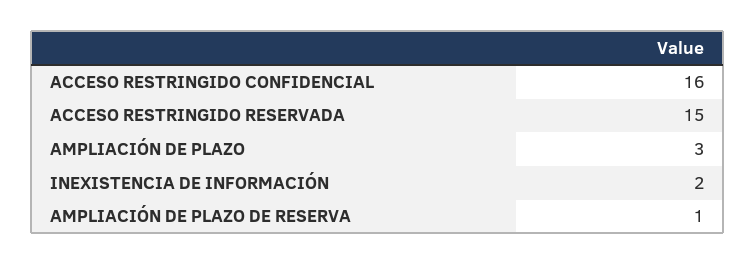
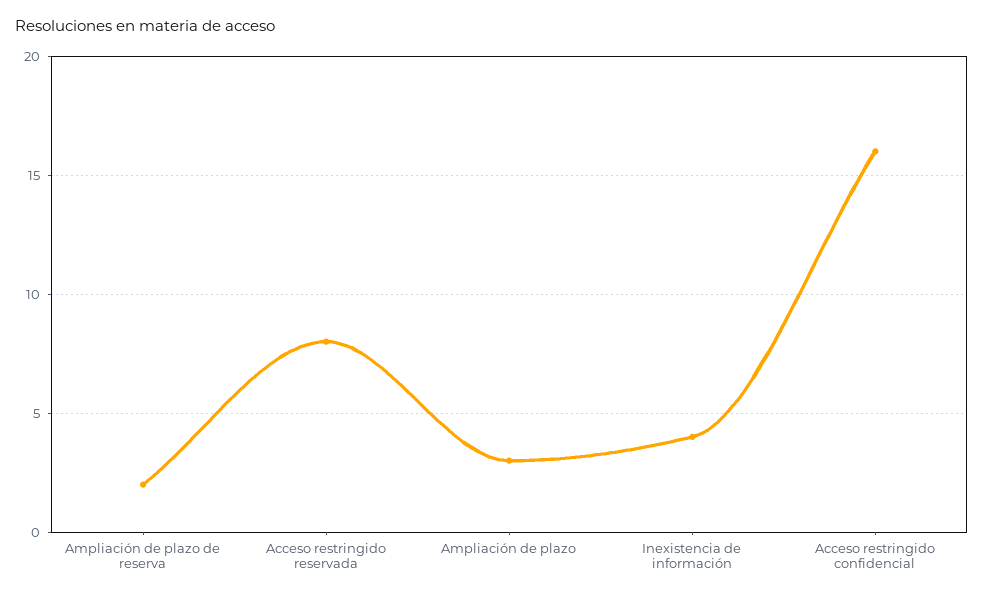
ACCESO RESTRINGIDO RESERVADA: 15 -> 8
INEXISTENCIA DE INFORMACIÓN: 2 -> 4
AMPLIACIÓN DE PLAZO DE RESERVA: 1 -> 2

